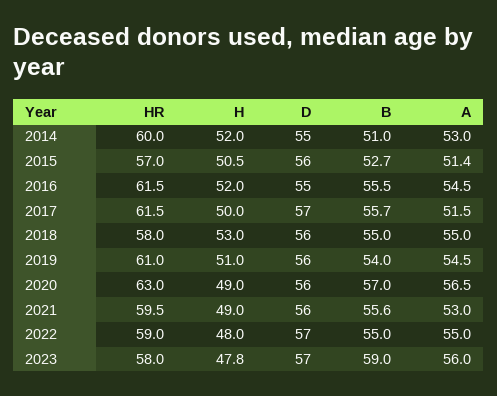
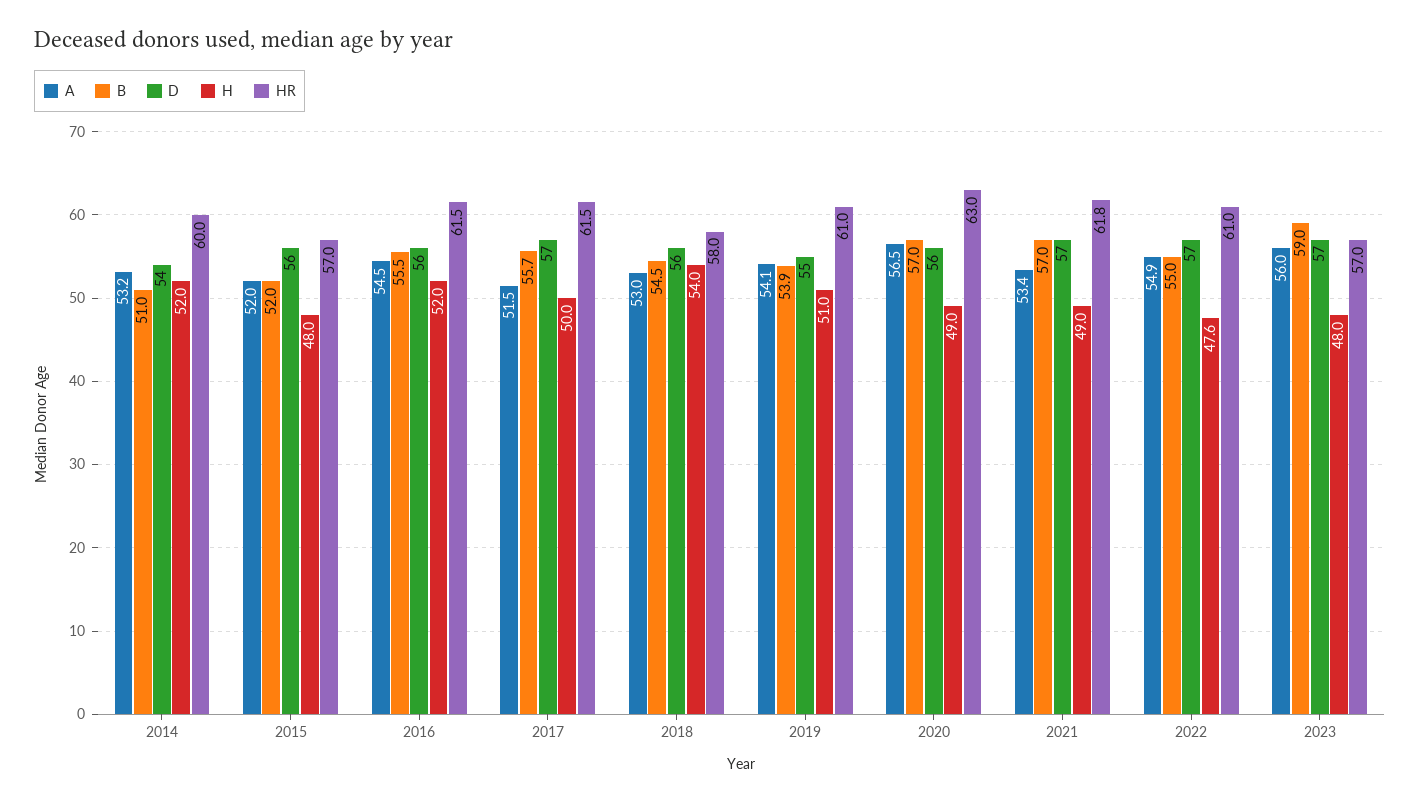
D, 2014: 55 -> 54
A, 2014: 53 -> 53.2
H, 2015: 50.5 -> 48
B, 2015: 52.7 -> 52
A, 2015: 51.4 -> 52
D, 2016: 55 -> 56
H, 2018: 53 -> 54
B, 2018: 55 -> 54.5
A, 2018: 55 -> 53
D, 2019: 56 -> 55
B, 2019: 54 -> 53.9
A, 2019: 54.5 -> 54.1
HR, 2021: 59.5 -> 61.8
D, 2021: 56 -> 57
B, 2021: 55.6 -> 57
A, 2021: 53 -> 53.4
HR, 2022: 59 -> 61
H, 2022: 48 -> 47.6
A, 2022: 55 -> 54.9
HR, 2023: 58 -> 57
H, 2023: 47.8 -> 48

